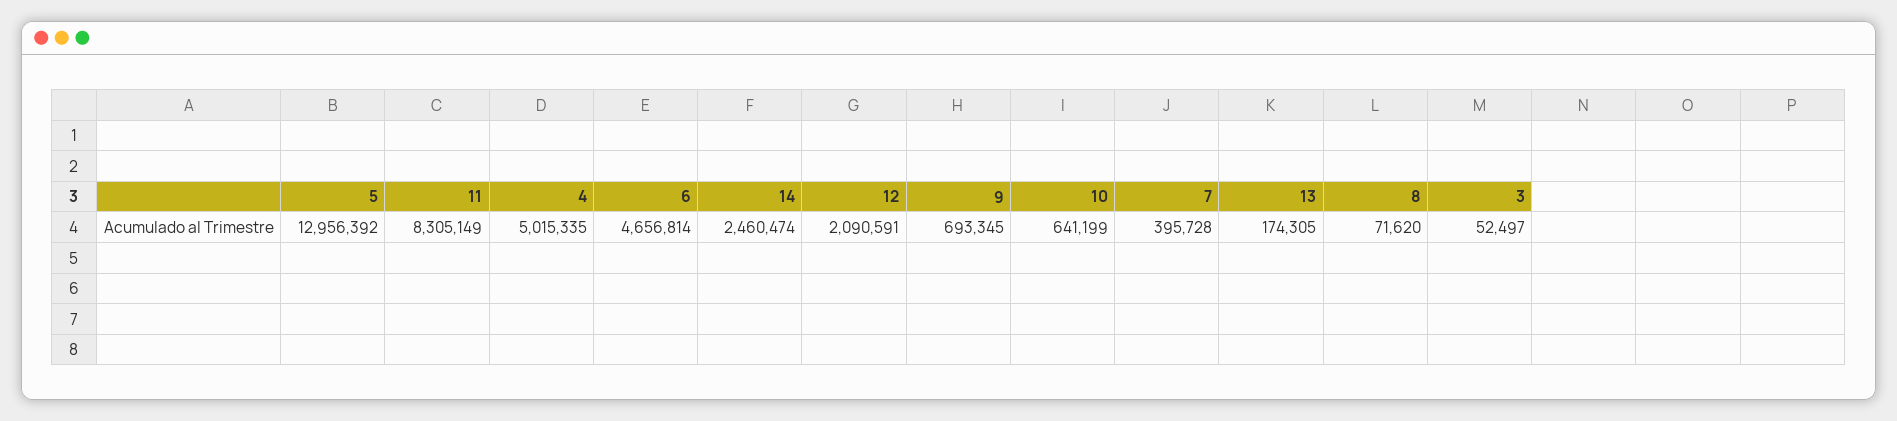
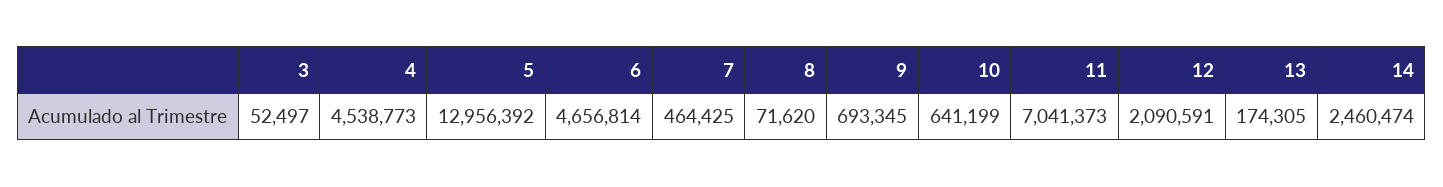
11: 8305149 -> 7041373
4: 5015335 -> 4538773
7: 395728 -> 464425

